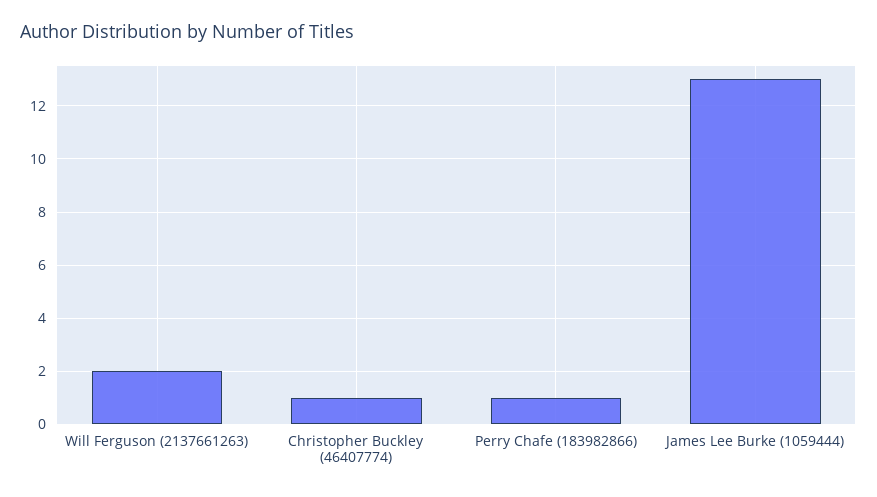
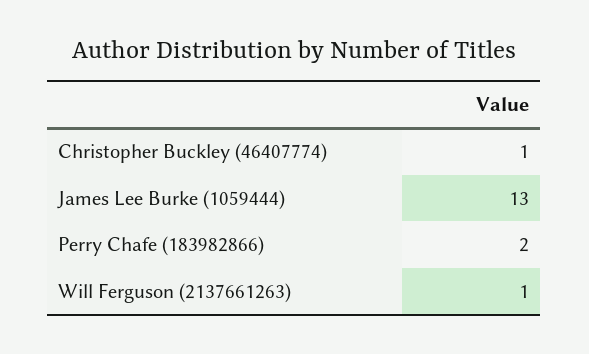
Will Ferguson (2137661263): 2 -> 1
Perry Chafe (183982866): 1 -> 2

